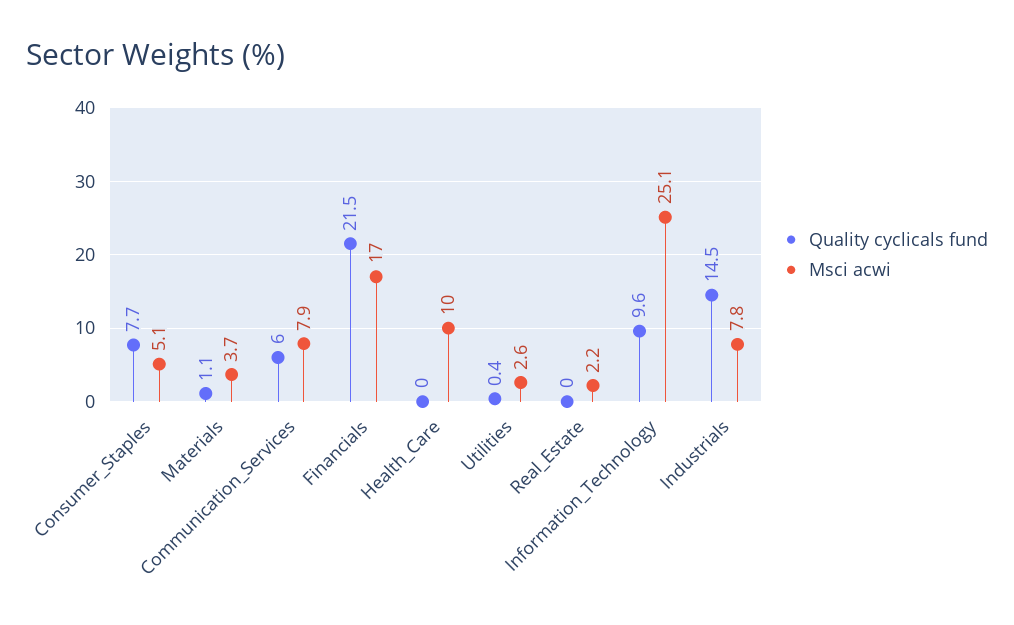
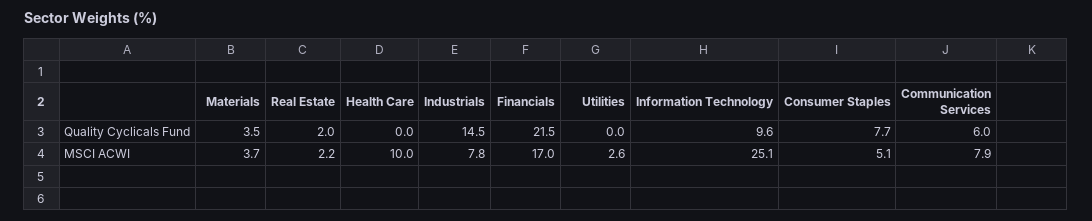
Quality cyclicals fund, Materials: 1.1 -> 3.5
Quality cyclicals fund, Utilities: 0.4 -> 0
Quality cyclicals fund, Real_Estate: 0 -> 2

